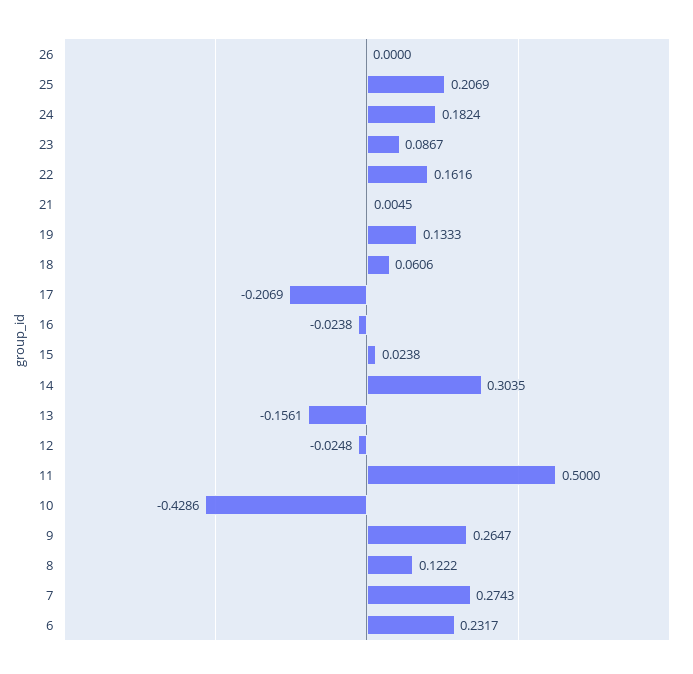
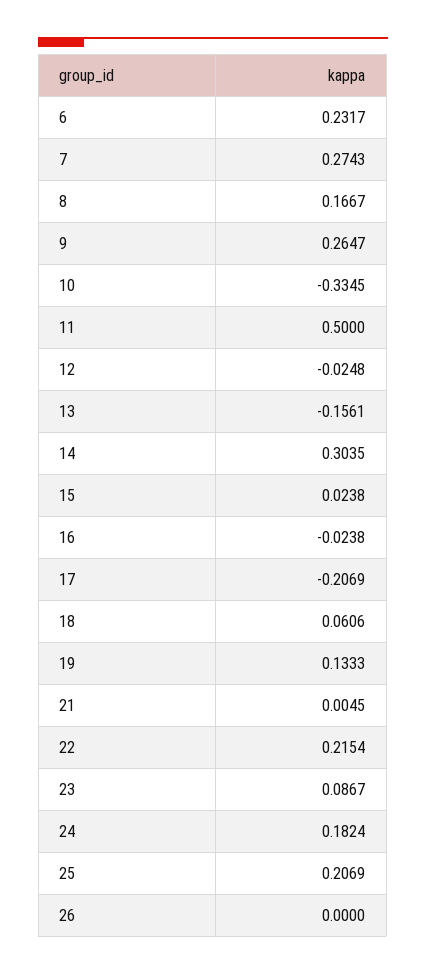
22: 0.1616 -> 0.2154
10: -0.4286 -> -0.3345
8: 0.1222 -> 0.1667

